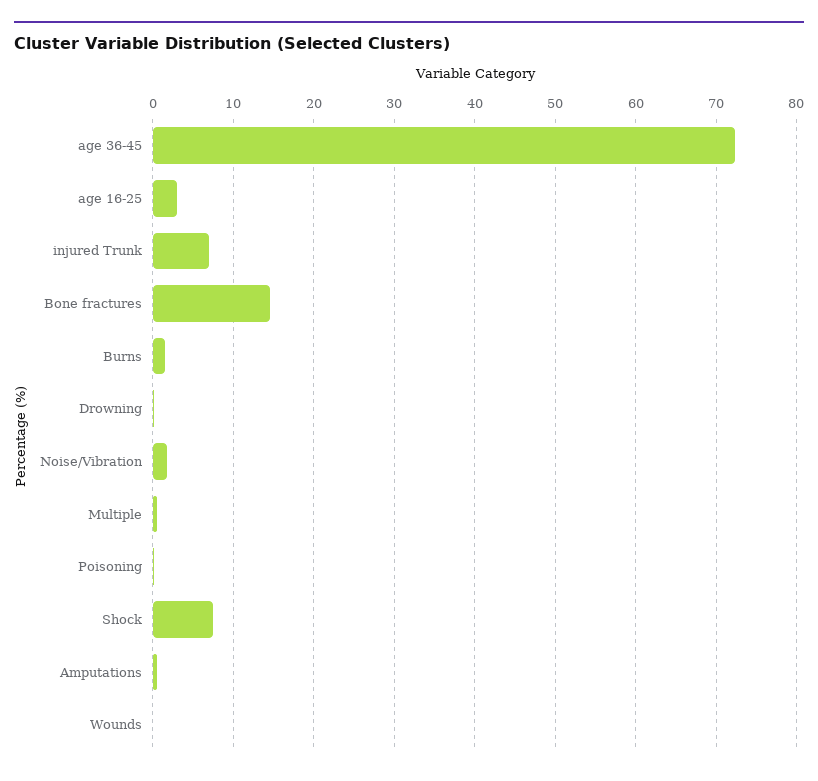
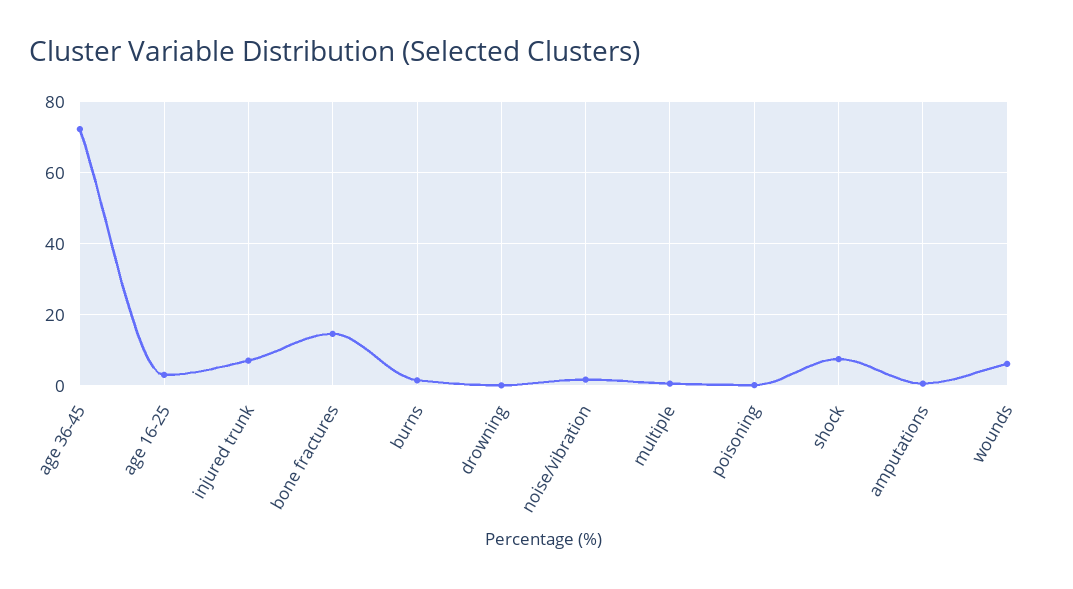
Wounds: 0 -> 6

